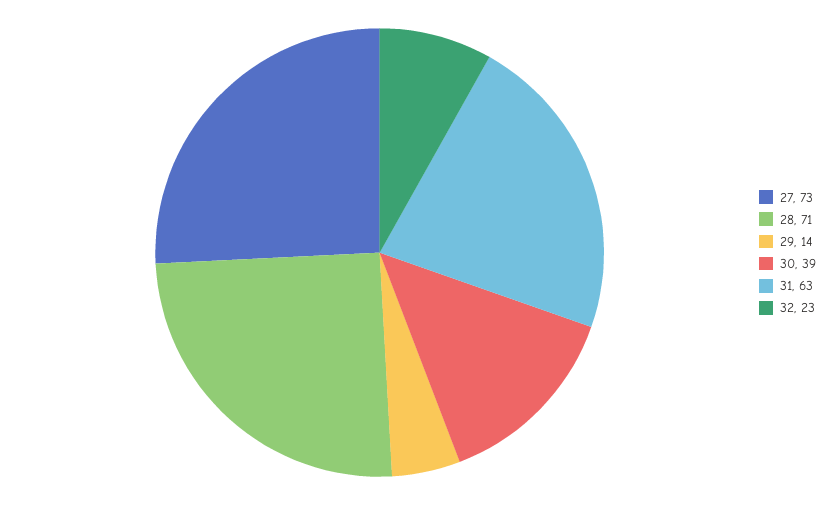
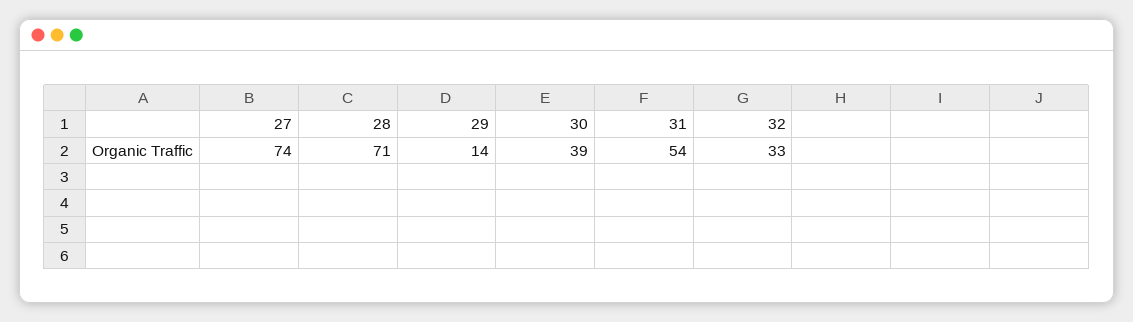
27: 73 -> 74
31: 63 -> 54
32: 23 -> 33

